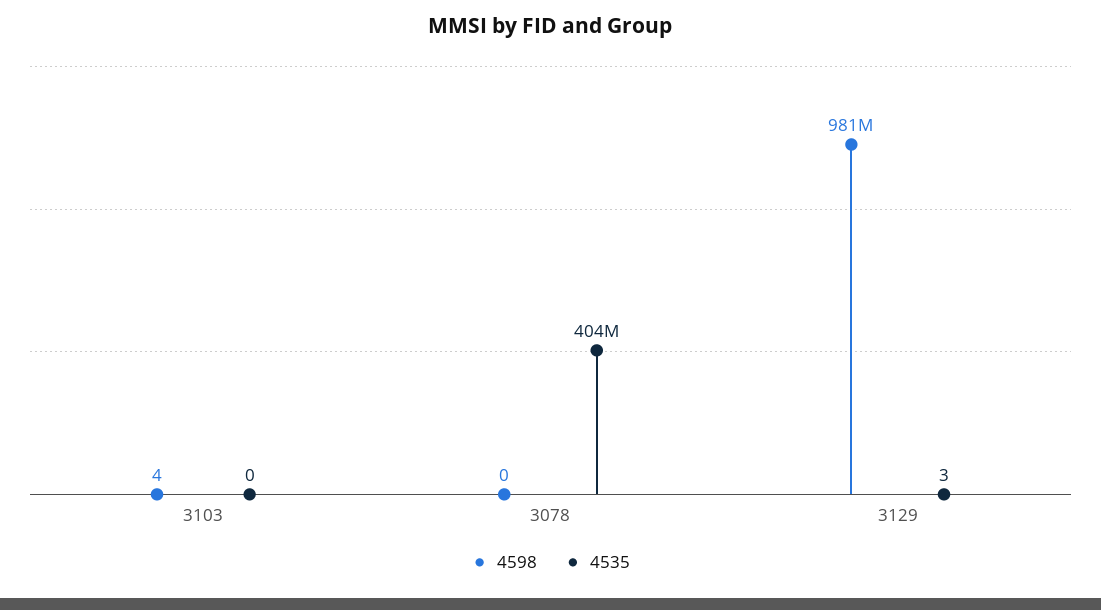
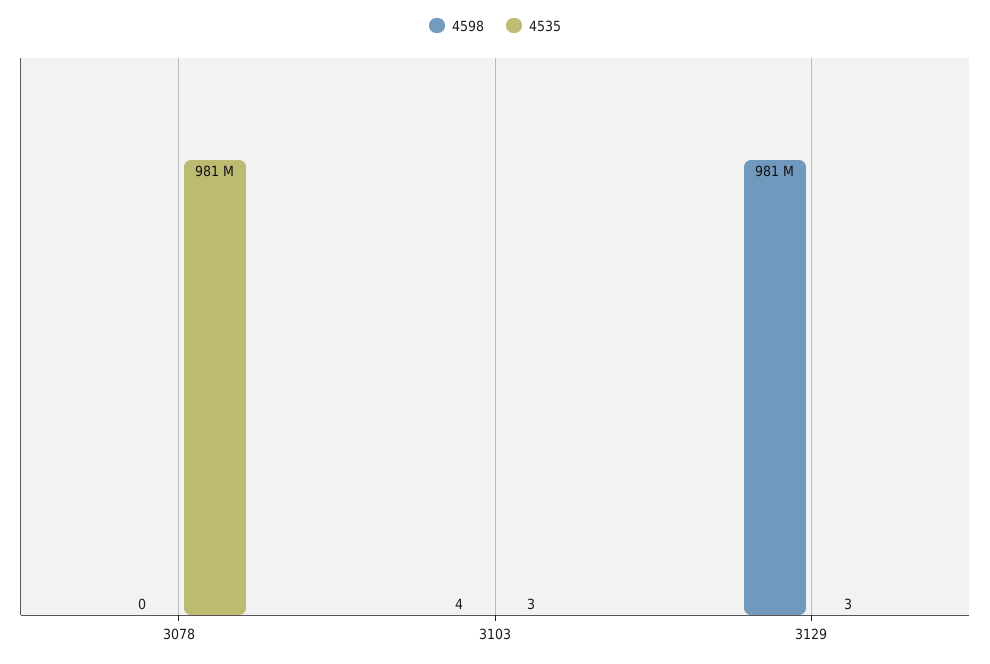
4535, 3103: 0 -> 3
4535, 3078: 404000000 -> 981000000

